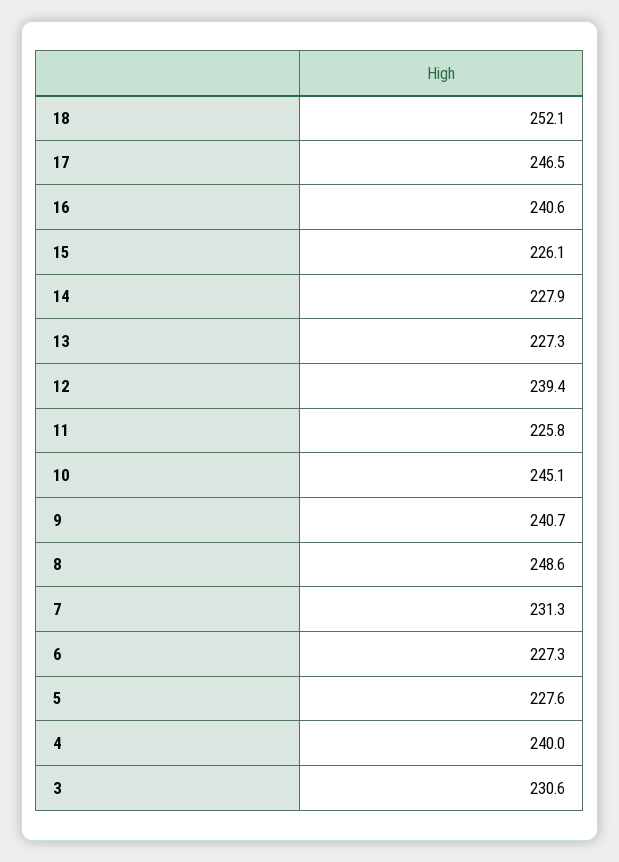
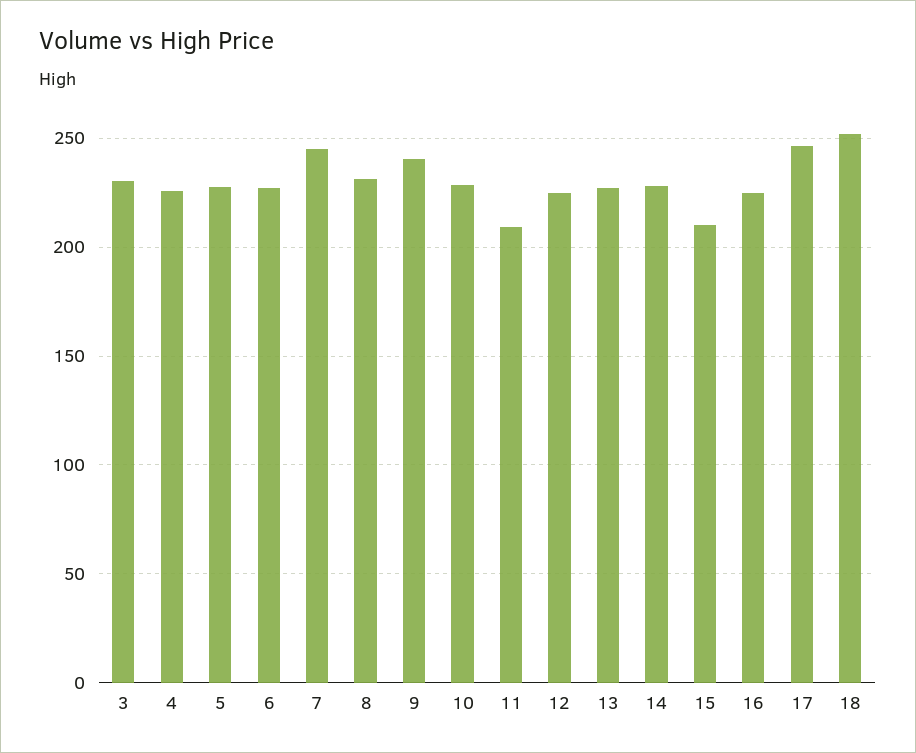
16: 240.6 -> 225
15: 226.1 -> 210
12: 239.4 -> 225
11: 225.8 -> 210
10: 245.1 -> 230
8: 248.6 -> 230
7: 231.3 -> 245
4: 240 -> 225

